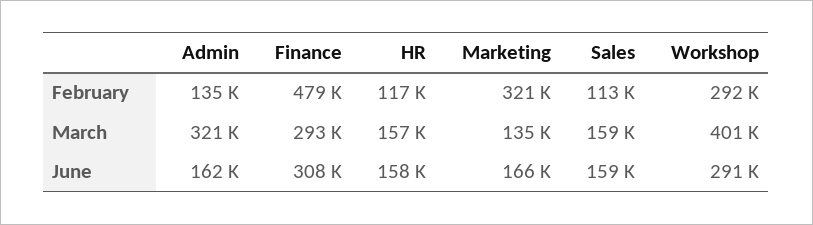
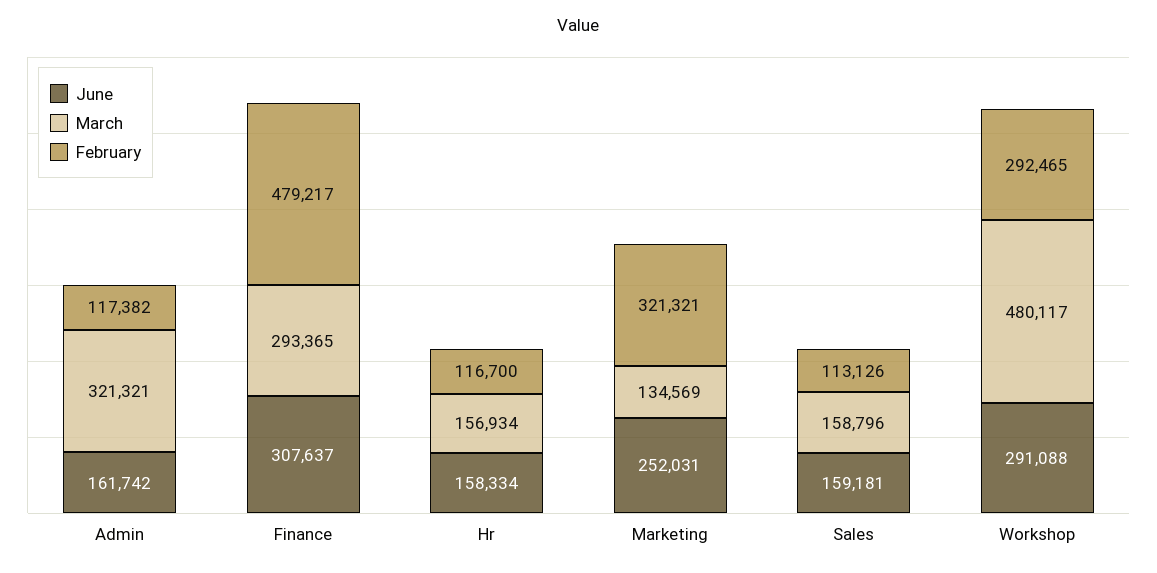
February, Admin: 135000 -> 117382
March, Workshop: 401000 -> 480117
June, Marketing: 166000 -> 252031

